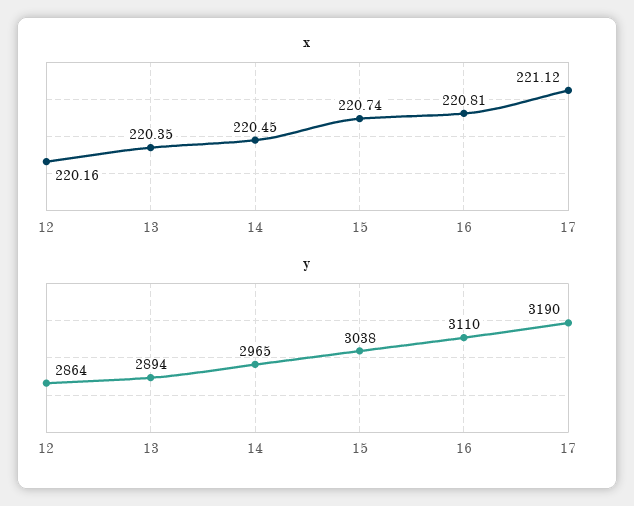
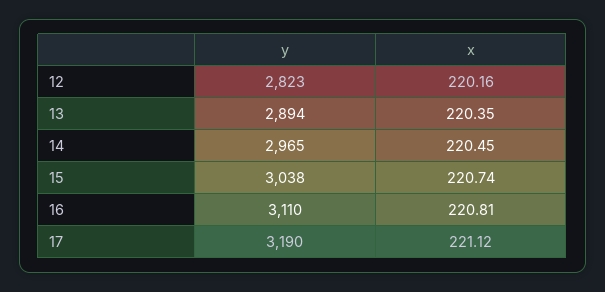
y, 12: 2864 -> 2823

